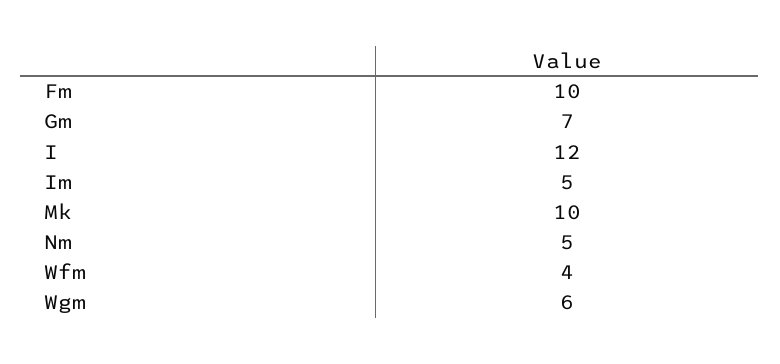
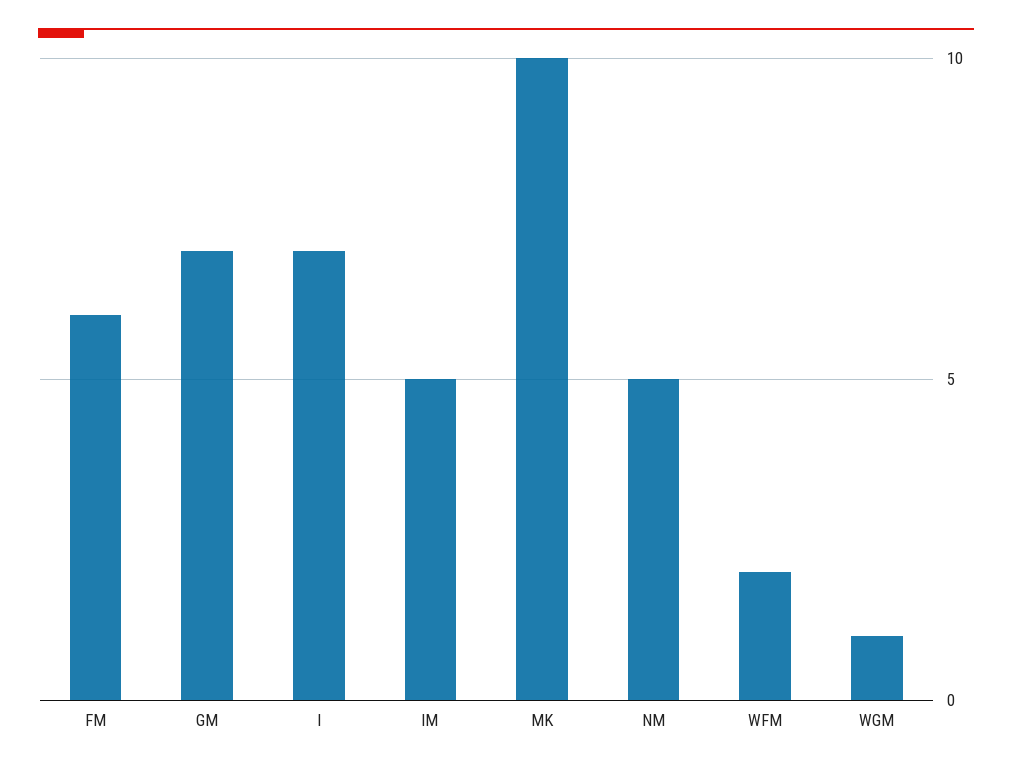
Fm: 10 -> 6
I: 12 -> 7
Wfm: 4 -> 2
Wgm: 6 -> 1

